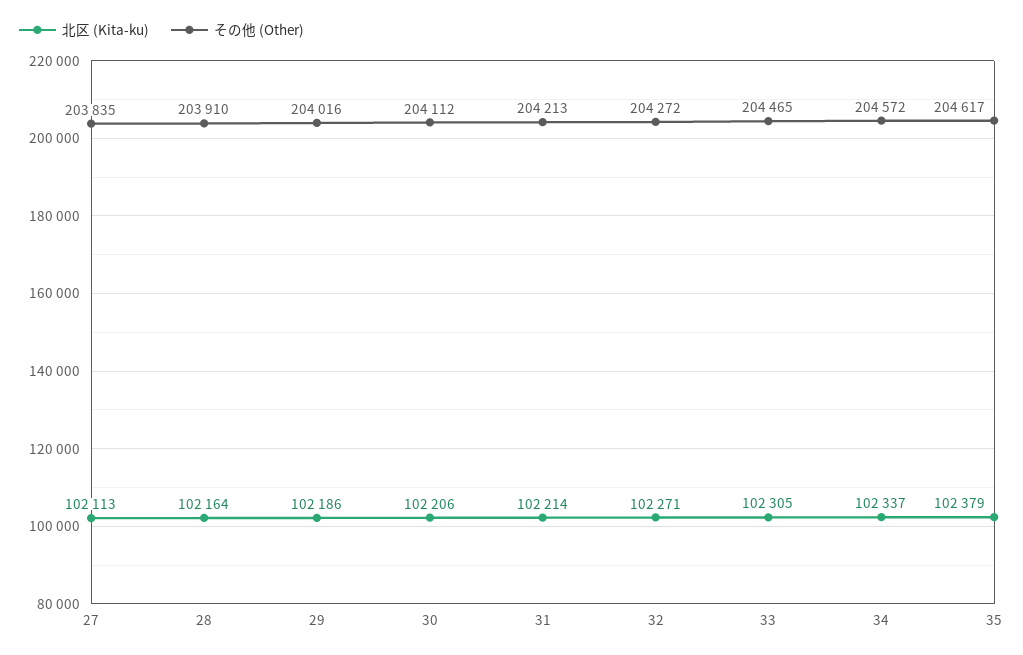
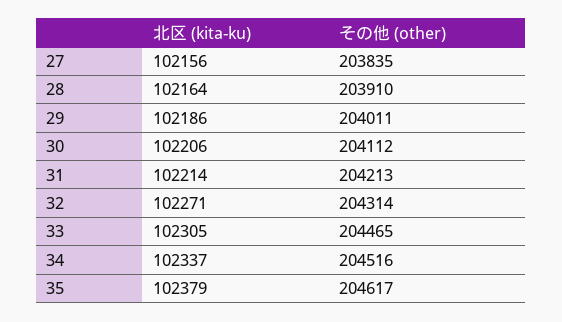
北区 (Kita-ku), 27: 102113 -> 102156
その他 (Other), 29: 204016 -> 204011
その他 (Other), 32: 204272 -> 204314
その他 (Other), 34: 204572 -> 204516

